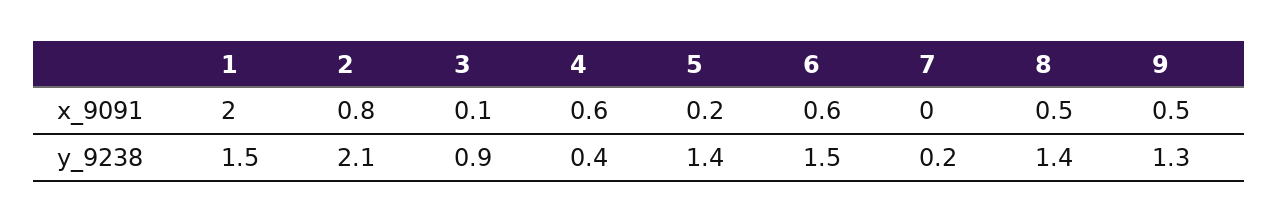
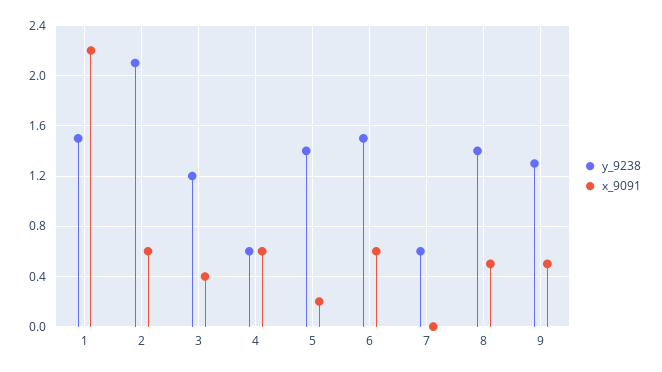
x_9091, 1: 2 -> 2.2
x_9091, 2: 0.8 -> 0.6
x_9091, 3: 0.1 -> 0.4
y_9238, 3: 0.9 -> 1.2
y_9238, 4: 0.4 -> 0.6
y_9238, 7: 0.2 -> 0.6

